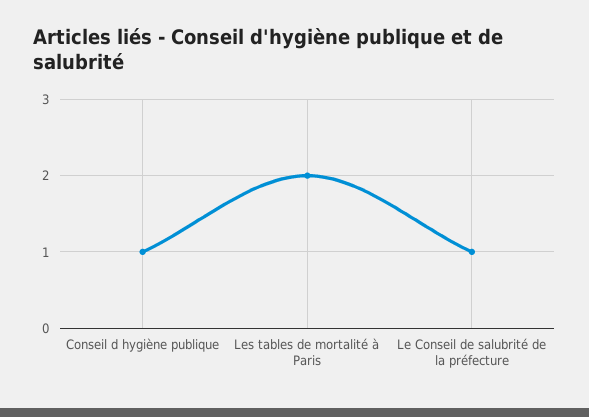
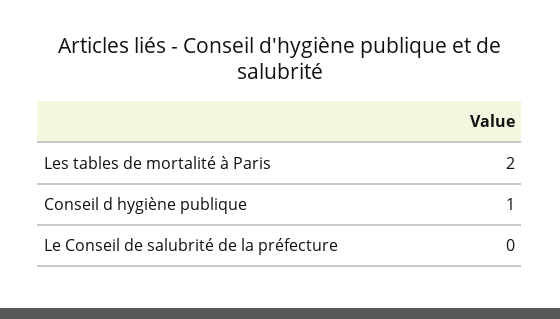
Le Conseil de salubrité de la préfecture: 1 -> 0

